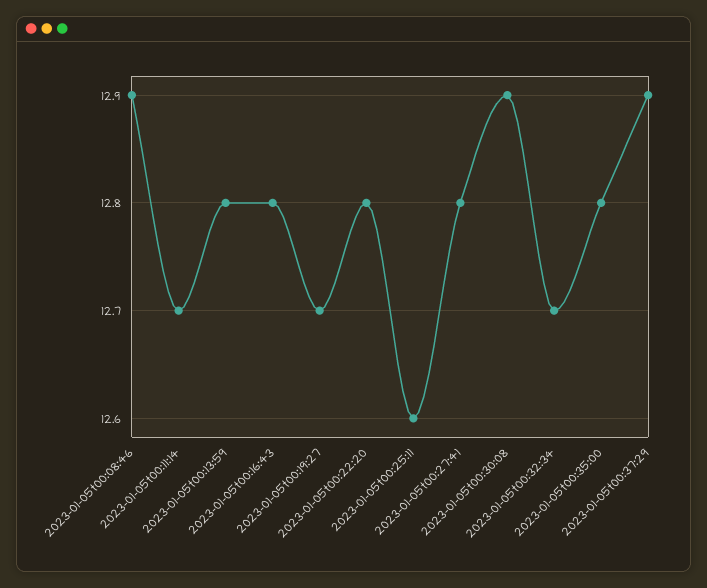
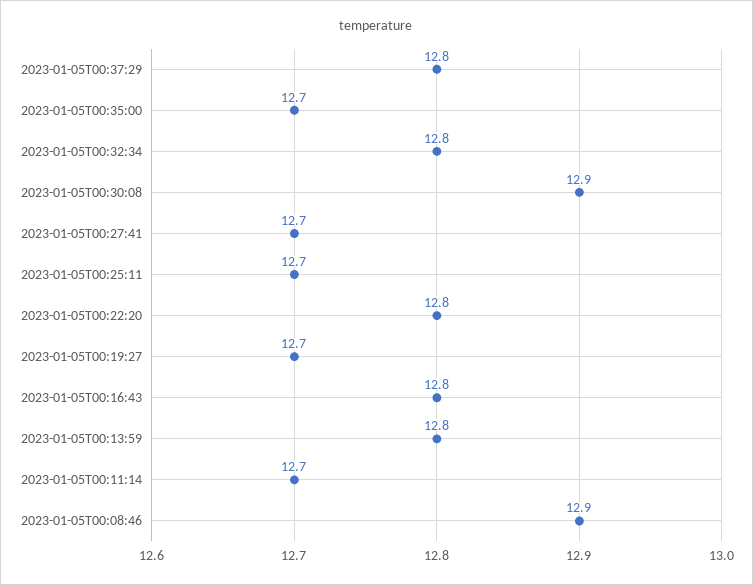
2023-01-05t00:25:11: 12.6 -> 12.7
2023-01-05t00:27:41: 12.8 -> 12.7
2023-01-05t00:32:34: 12.7 -> 12.8
2023-01-05t00:35:00: 12.8 -> 12.7
2023-01-05t00:37:29: 12.9 -> 12.8

